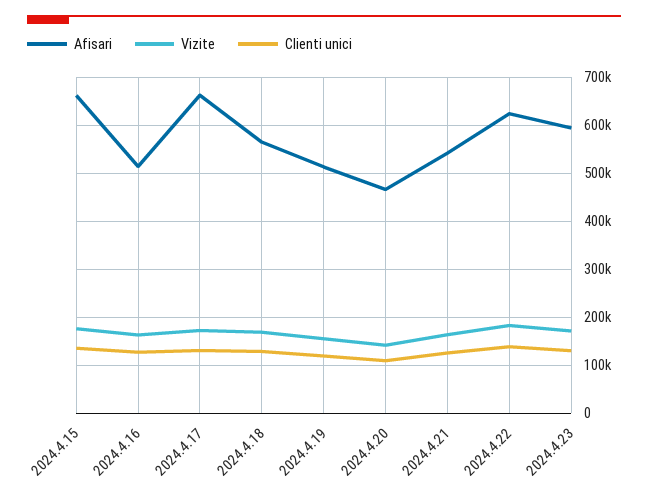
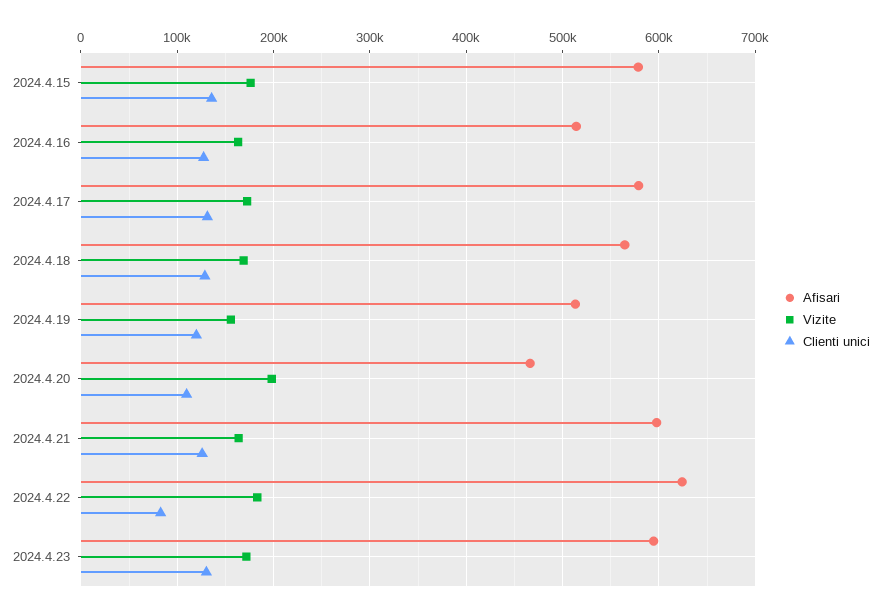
Afisari, 2024.4.15: 660000 -> 580000
Afisari, 2024.4.17: 660000 -> 580000
Vizite, 2024.4.20: 140000 -> 200000
Afisari, 2024.4.21: 540000 -> 600000
Clienti unici, 2024.4.22: 140000 -> 80000

